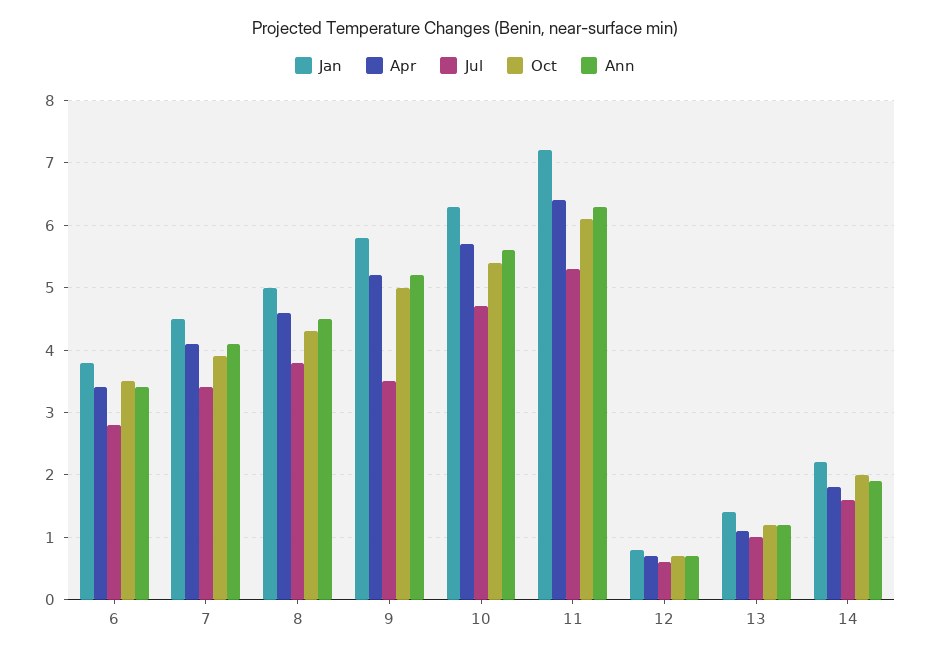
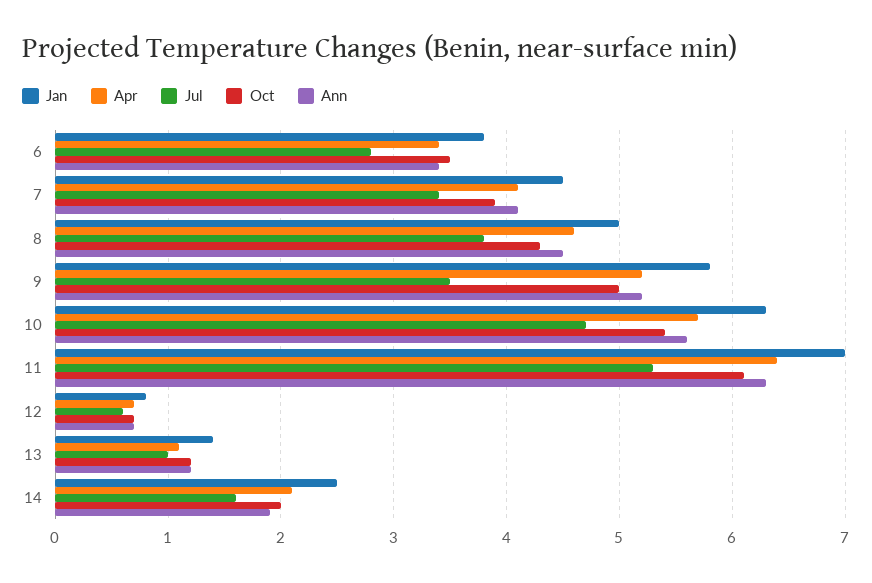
Jan, 11: 7.2 -> 7
Jan, 14: 2.2 -> 2.5
Apr, 14: 1.8 -> 2.1

